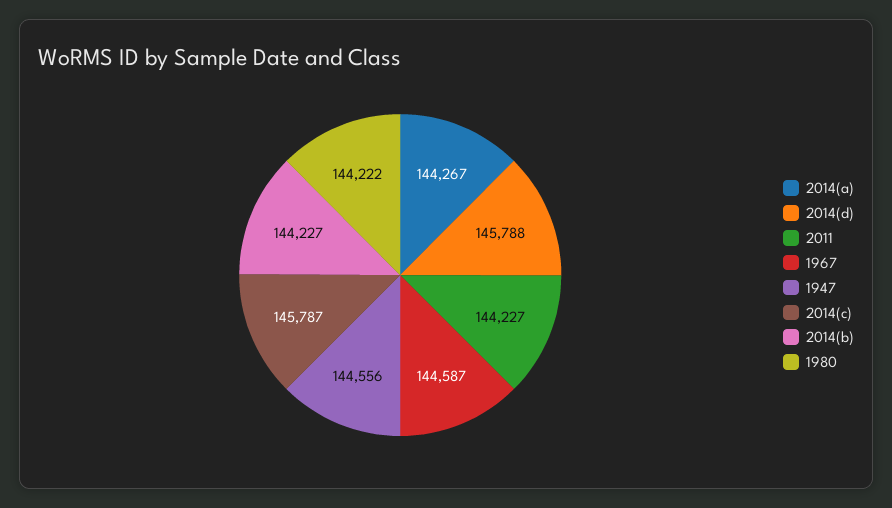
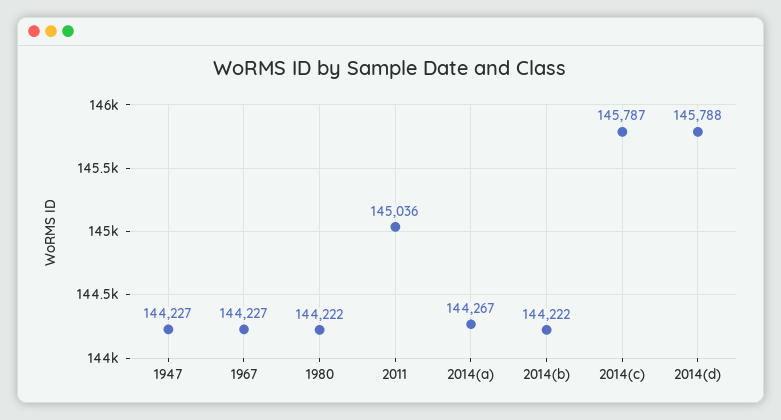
2011: 144227 -> 145036
1967: 144587 -> 144227
1947: 144556 -> 144227
2014(b): 144227 -> 144222

